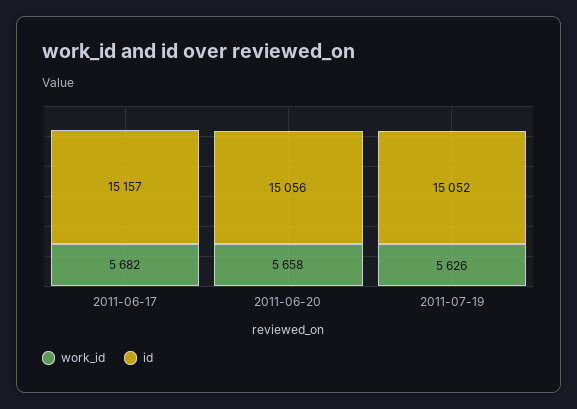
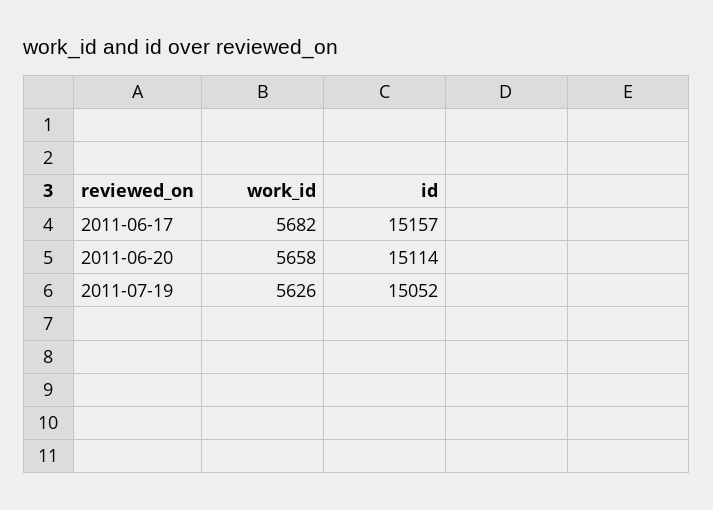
id, 2011-06-20: 15056 -> 15114

